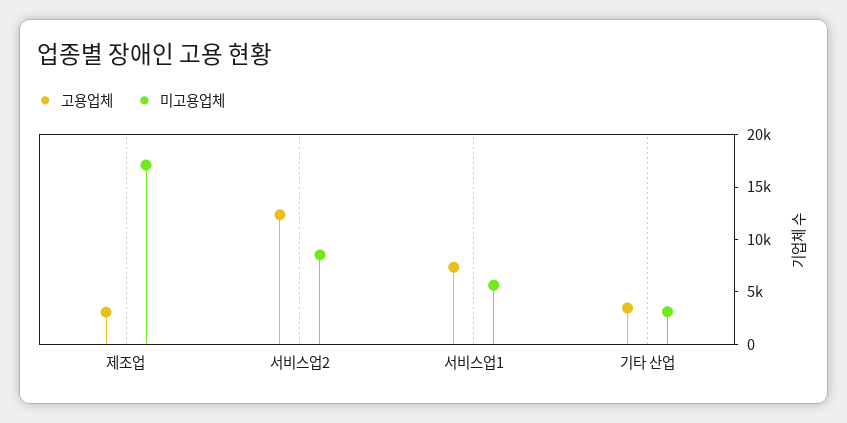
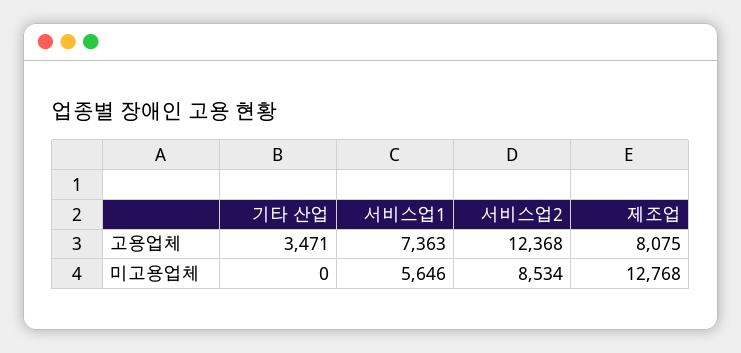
고용업체, 제조업: 3000 -> 8075
미고용업체, 제조업: 17000 -> 12768
미고용업체, 기타 산업: 3000 -> 0

